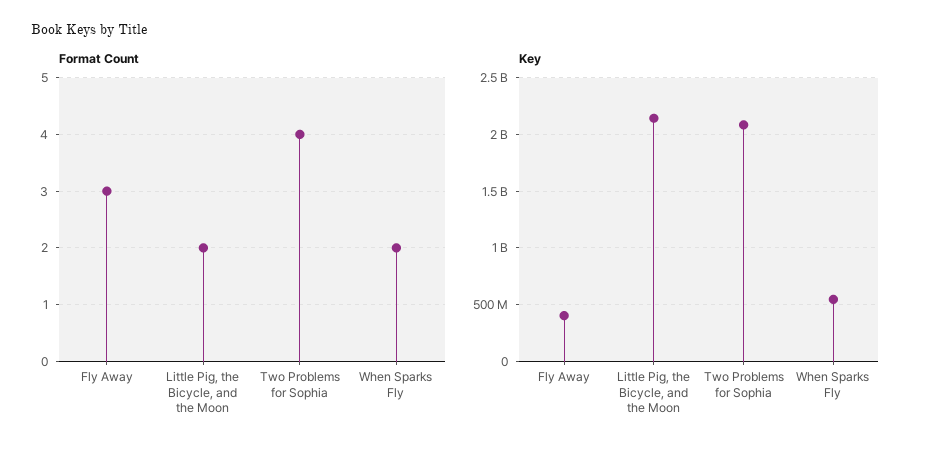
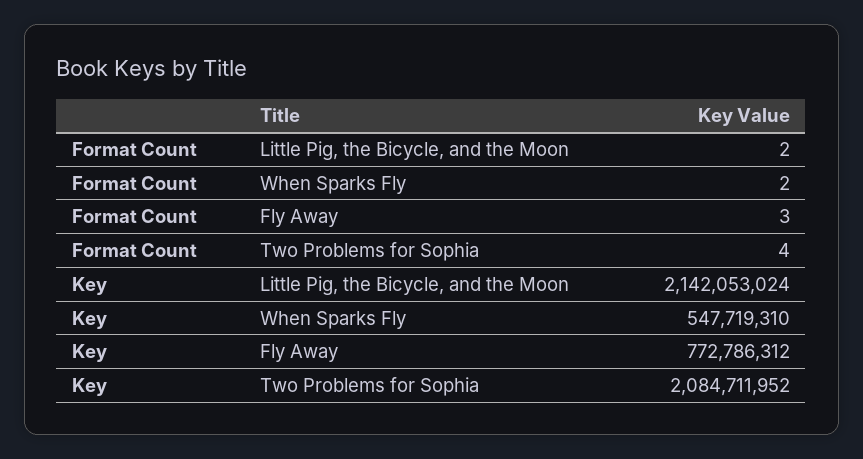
Key, Fly Away: 400000000 -> 772786312

